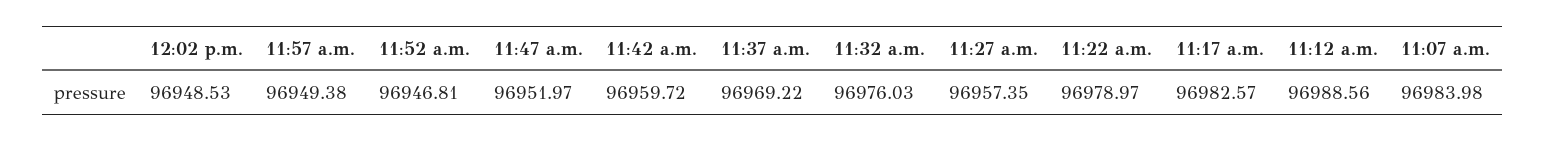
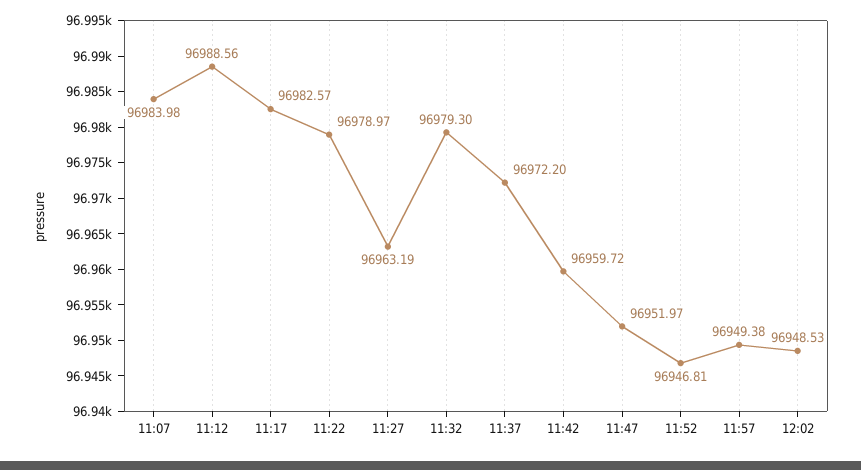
11:37 a.m.: 96969.22 -> 96972.2
11:32 a.m.: 96976.03 -> 96979.3
11:27 a.m.: 96957.35 -> 96963.19

